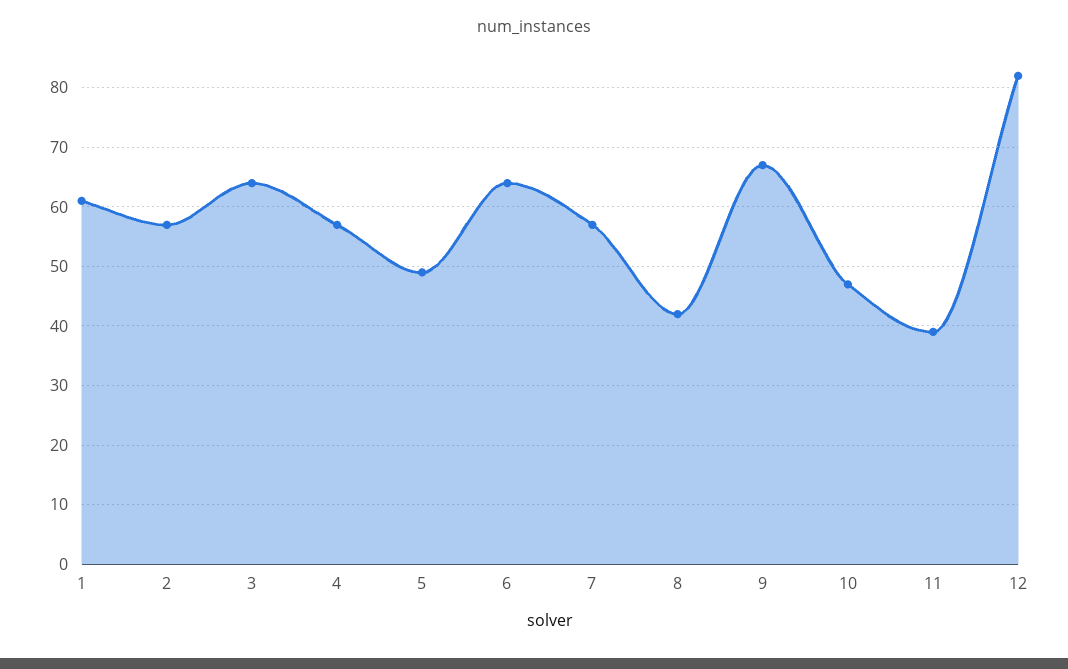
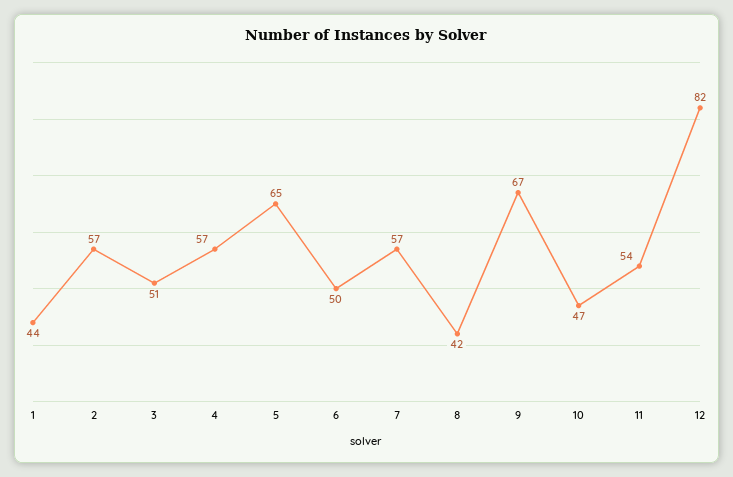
1: 60 -> 44
3: 65 -> 51
5: 50 -> 65
6: 65 -> 50
11: 40 -> 54

